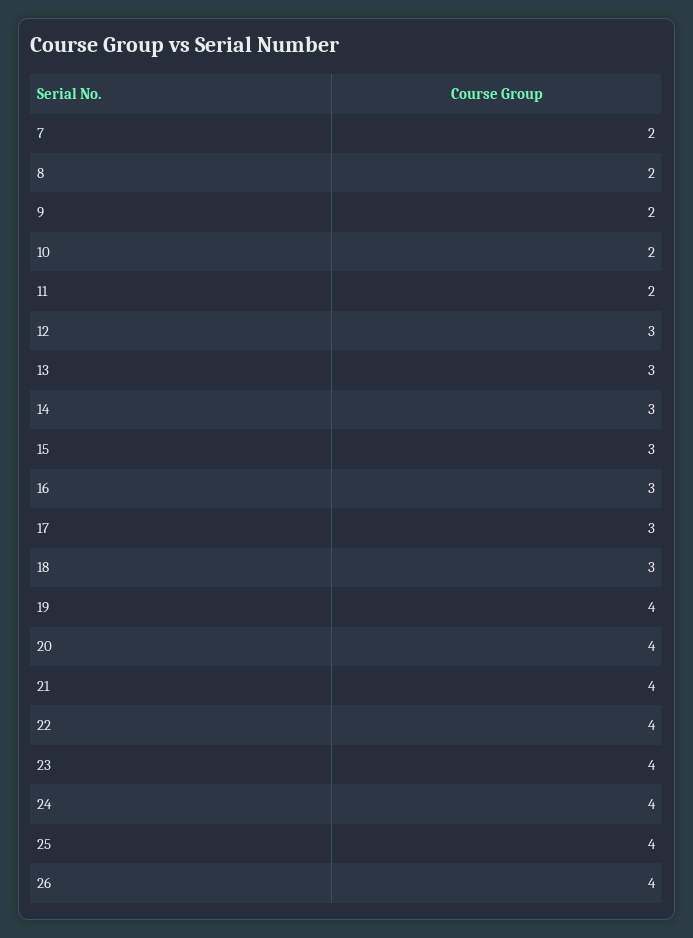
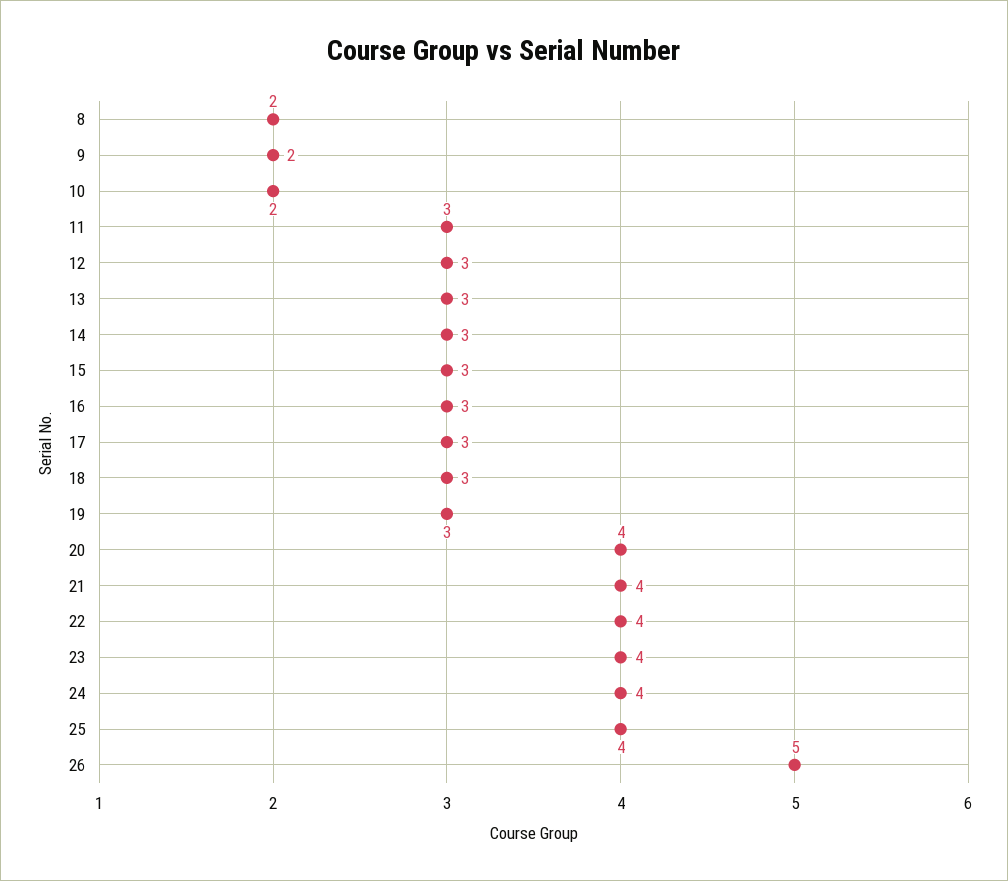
7: 2 -> none
11: 2 -> 3
19: 4 -> 3
26: 4 -> 5

